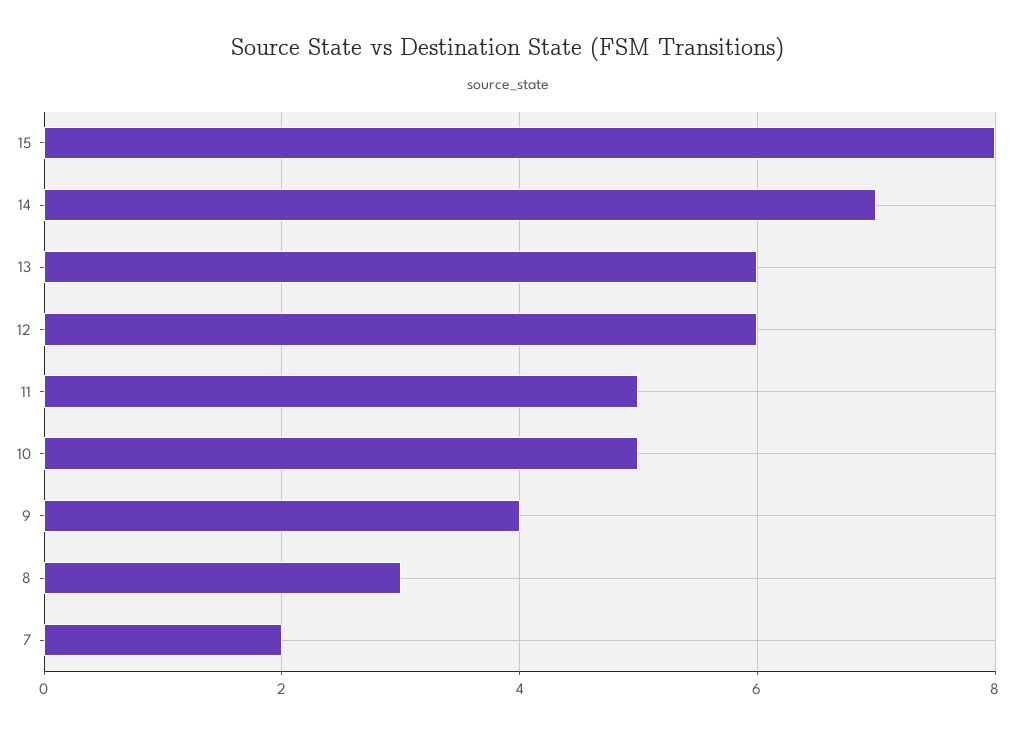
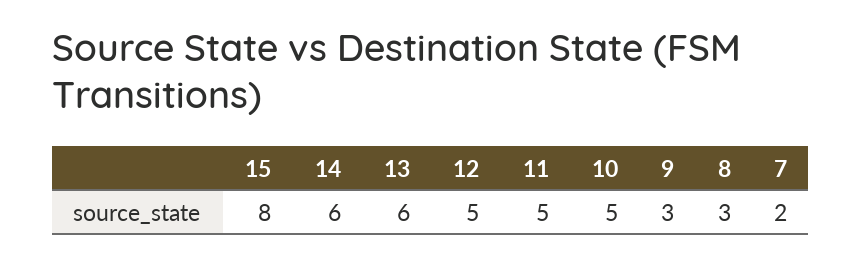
14: 7 -> 6
12: 6 -> 5
9: 4 -> 3

